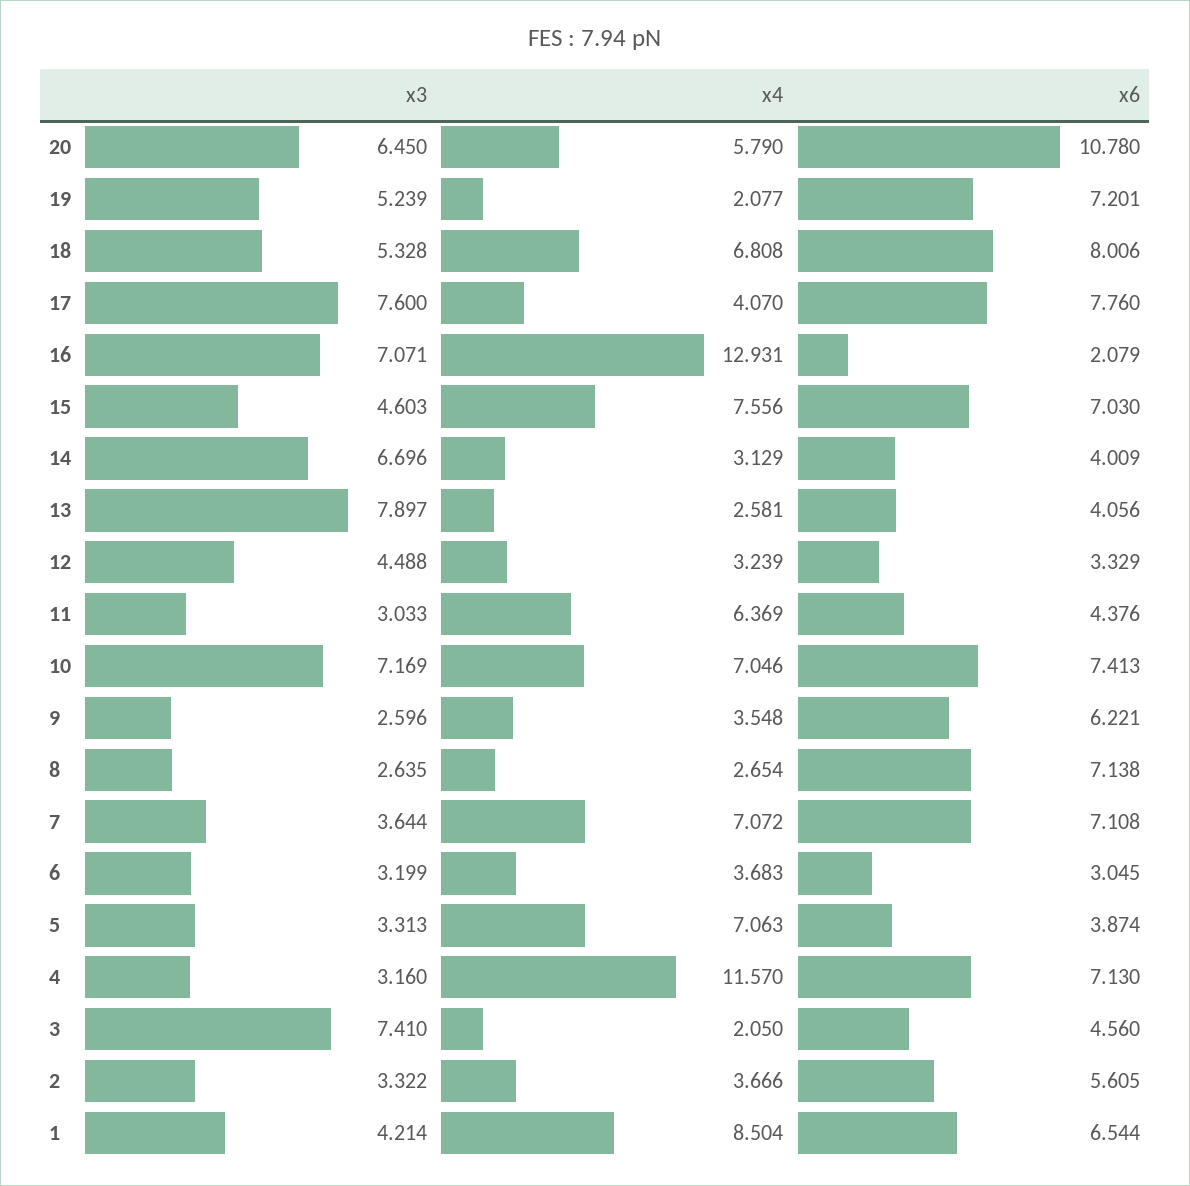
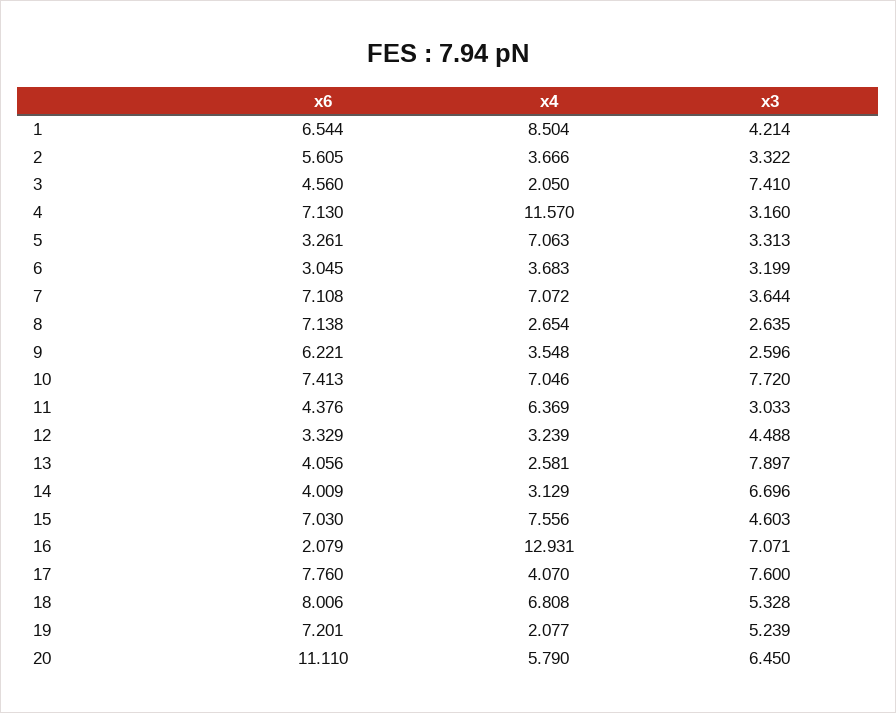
x6, 20: 10.78 -> 11.11
x3, 10: 7.169 -> 7.72
x6, 5: 3.874 -> 3.261

